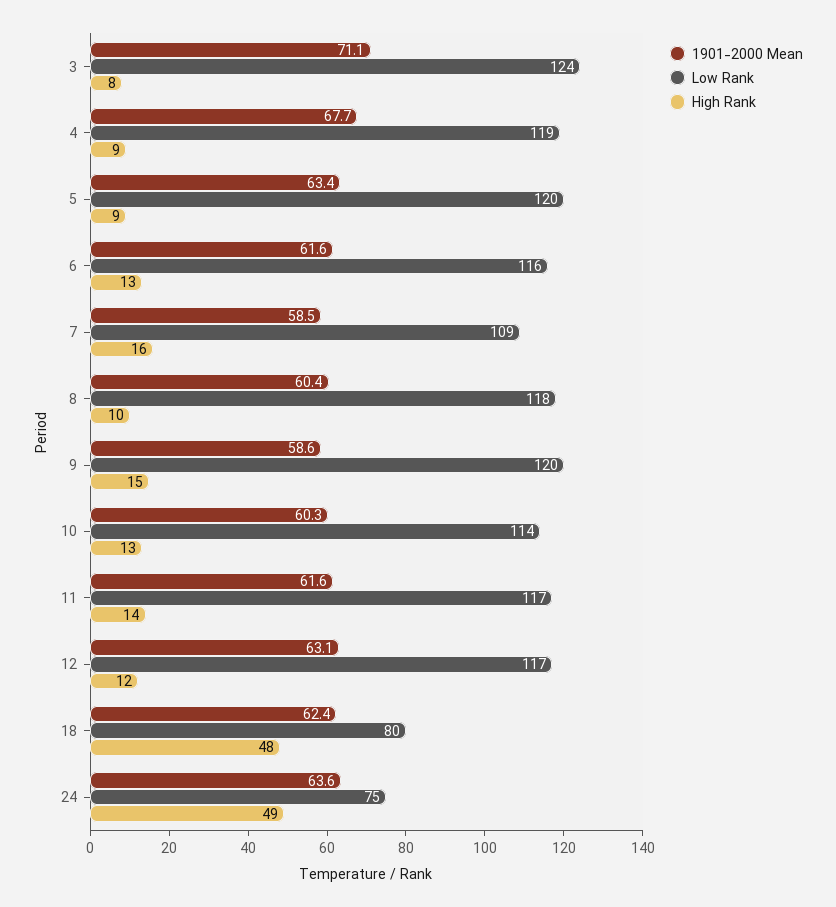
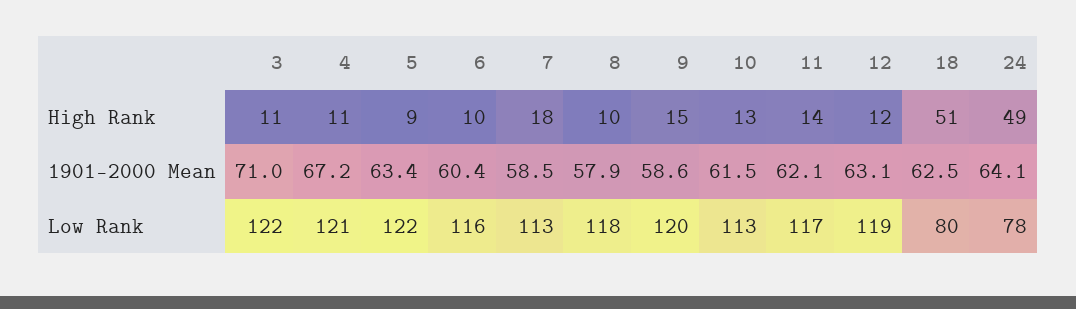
1901-2000 Mean, 3: 71.1 -> 71
Low Rank, 3: 124 -> 122
High Rank, 3: 8 -> 11
1901-2000 Mean, 4: 67.7 -> 67.2
Low Rank, 4: 119 -> 121
High Rank, 4: 9 -> 11
Low Rank, 5: 120 -> 122
1901-2000 Mean, 6: 61.6 -> 60.4
High Rank, 6: 13 -> 10
Low Rank, 7: 109 -> 113
High Rank, 7: 16 -> 18
1901-2000 Mean, 8: 60.4 -> 57.9
1901-2000 Mean, 10: 60.3 -> 61.5
Low Rank, 10: 114 -> 113
1901-2000 Mean, 11: 61.6 -> 62.1
Low Rank, 12: 117 -> 119
1901-2000 Mean, 18: 62.4 -> 62.5
High Rank, 18: 48 -> 51
1901-2000 Mean, 24: 63.6 -> 64.1
Low Rank, 24: 75 -> 78

